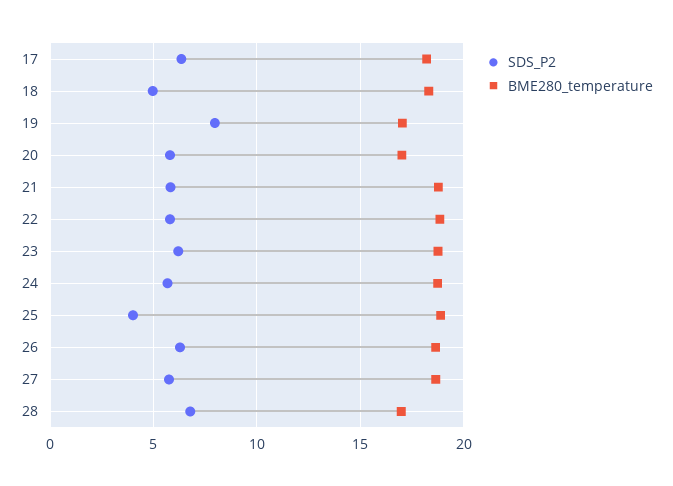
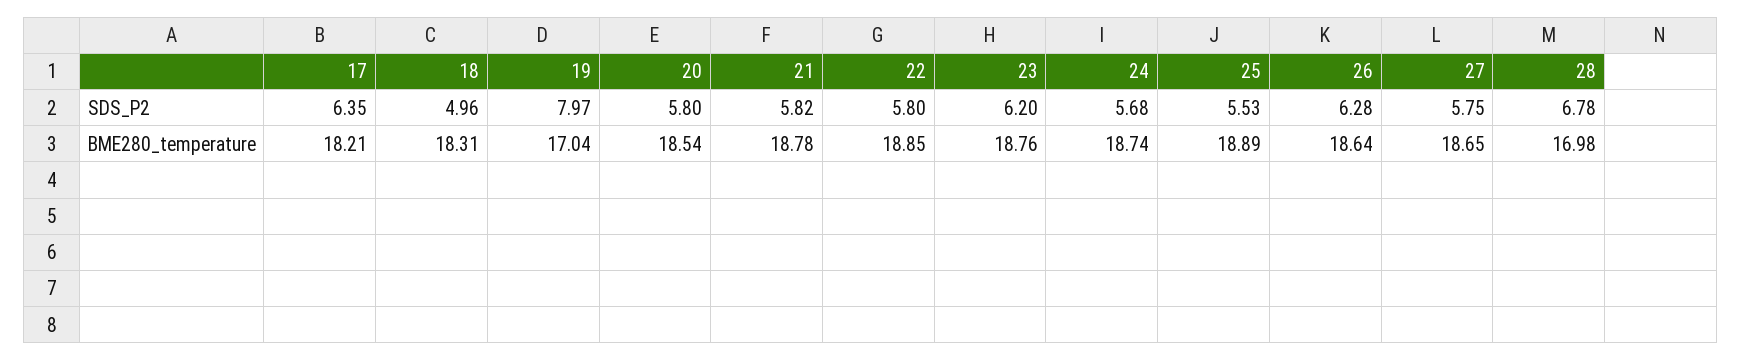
BME280_temperature, 20: 17 -> 18.54
SDS_P2, 25: 4 -> 5.53

